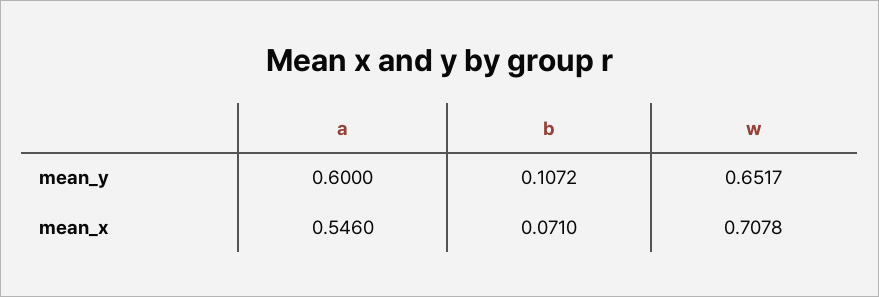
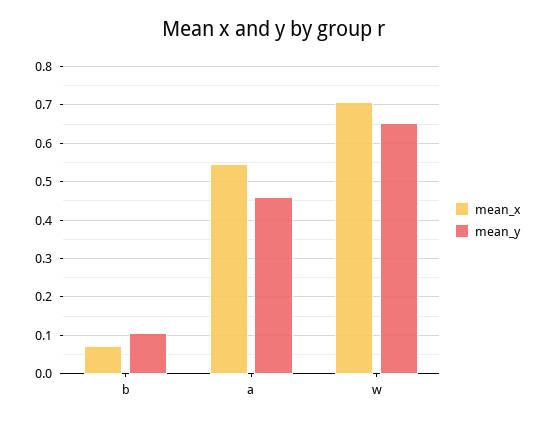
mean_y, a: 0.6 -> 0.46

